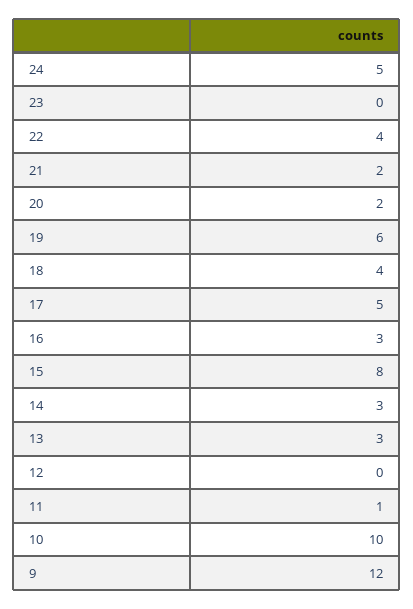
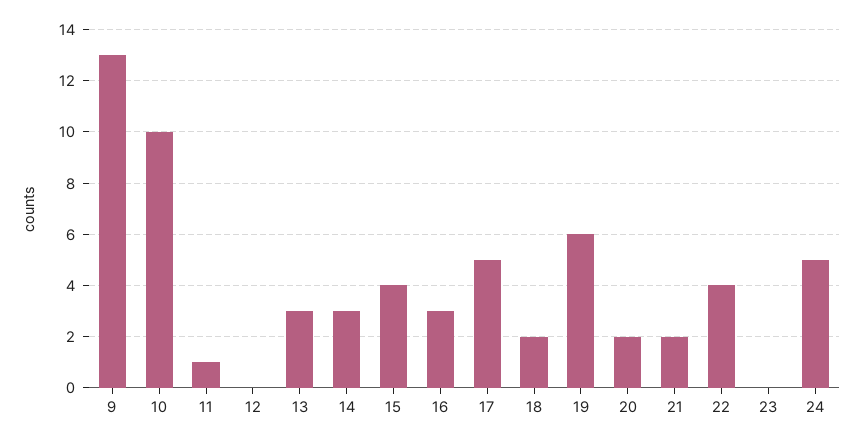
18: 4 -> 2
15: 8 -> 4
9: 12 -> 13

